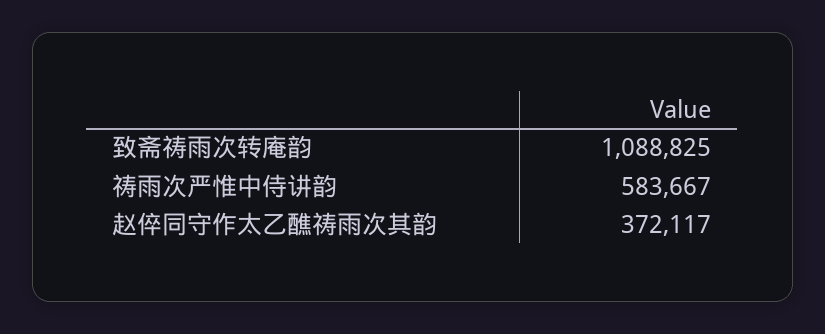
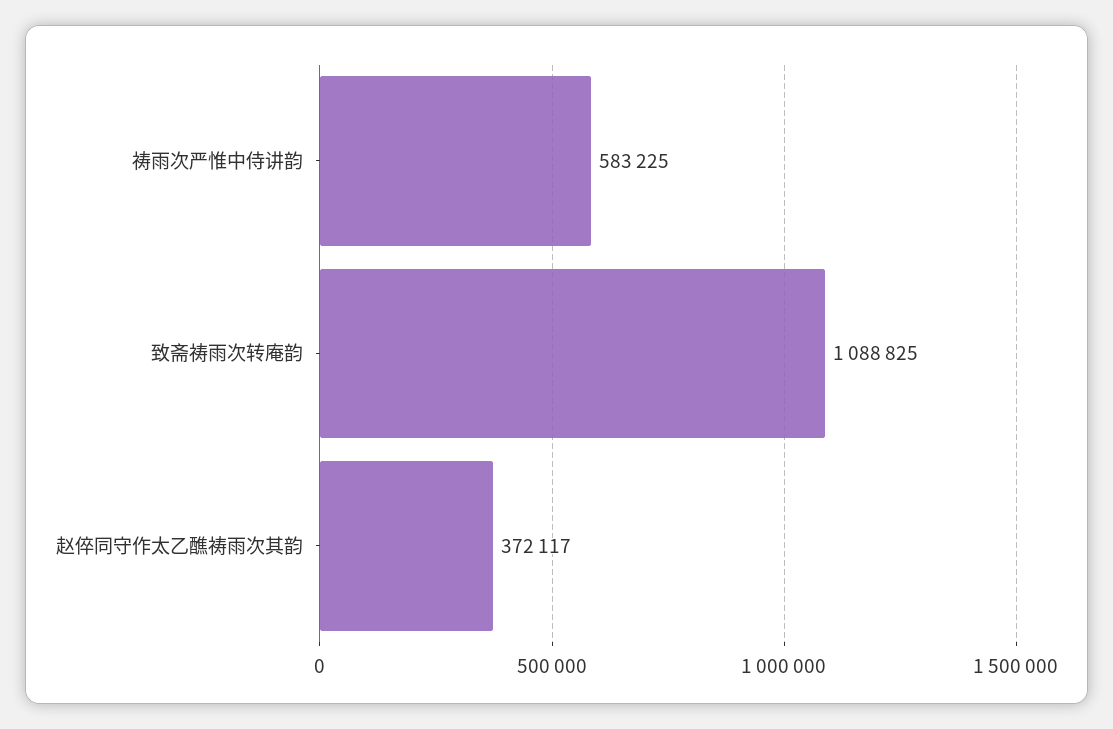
祷雨次严惟中侍讲韵: 583667 -> 583225

